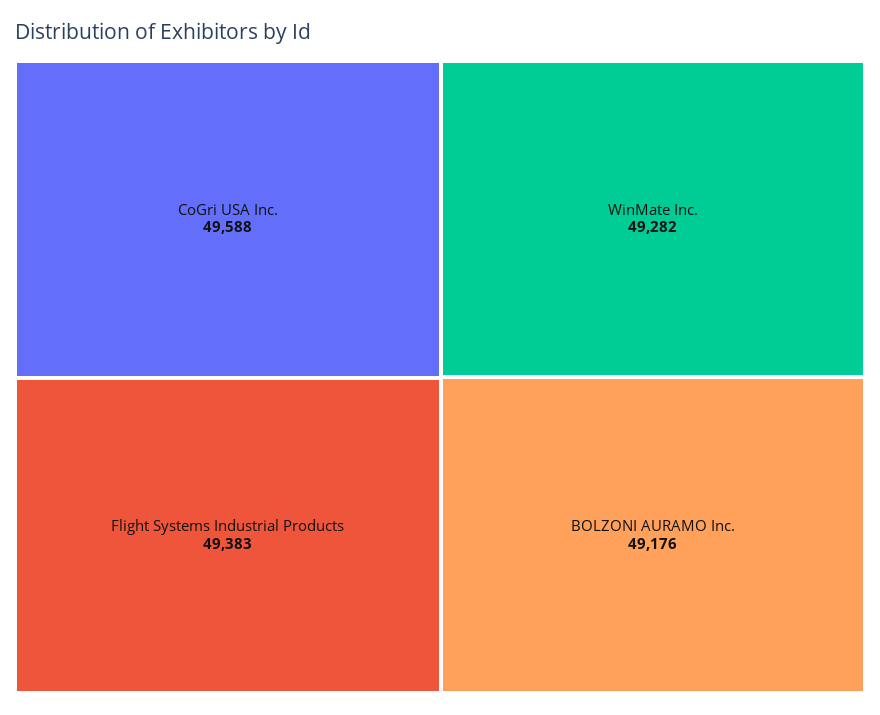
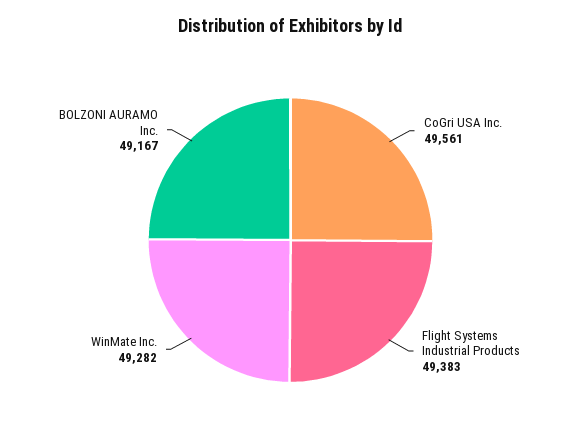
CoGri USA Inc.: 49588 -> 49561
BOLZONI AURAMO Inc.: 49176 -> 49167

